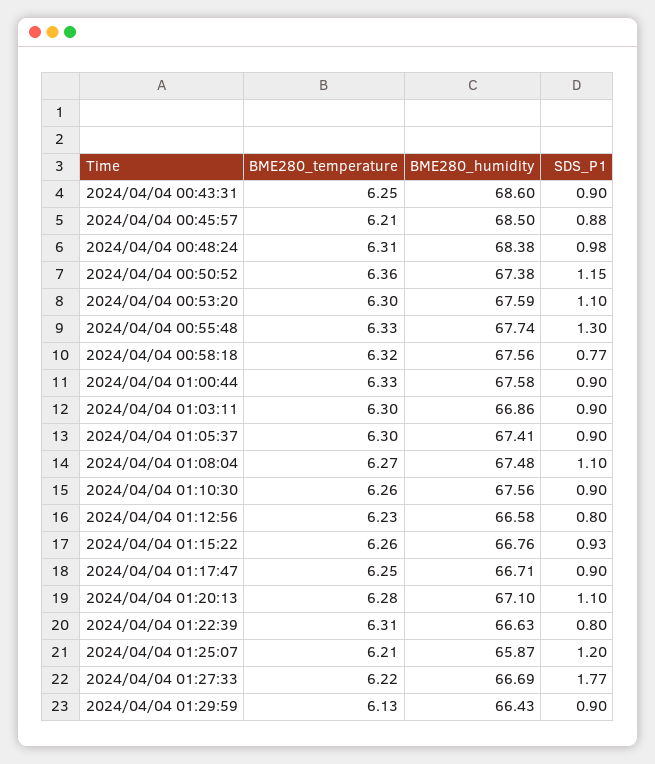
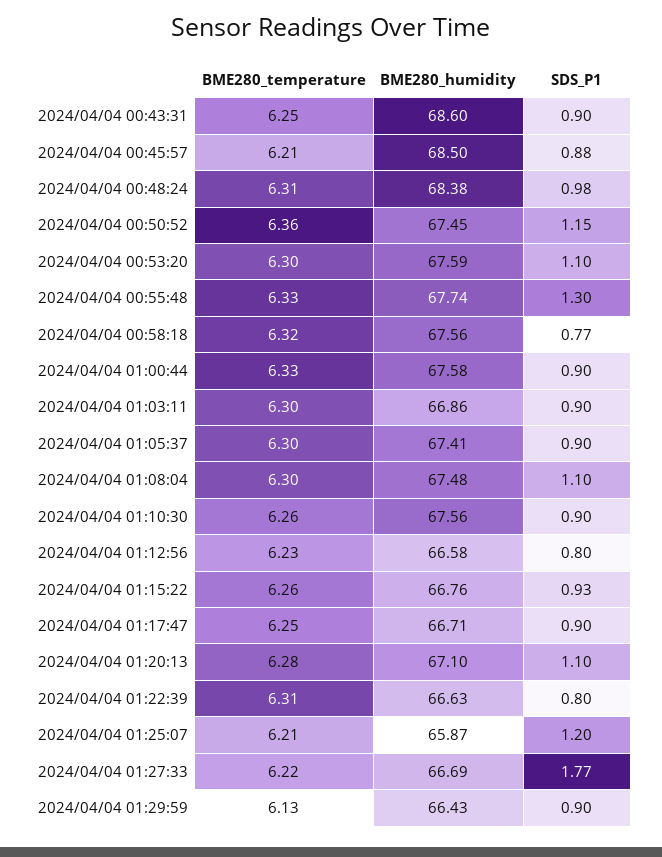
BME280_humidity, 2024/04/04 00:50:52: 67.38 -> 67.45
BME280_temperature, 2024/04/04 01:08:04: 6.27 -> 6.3

